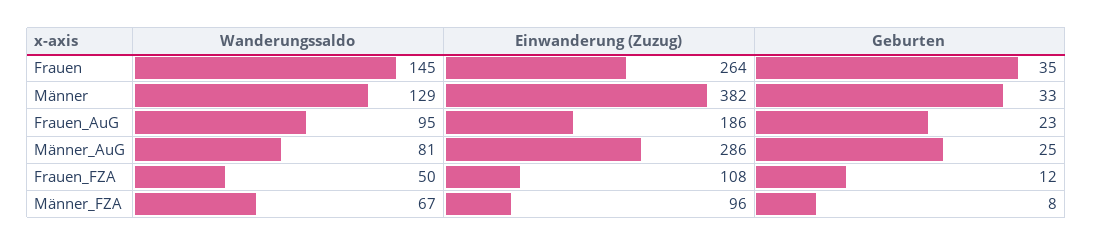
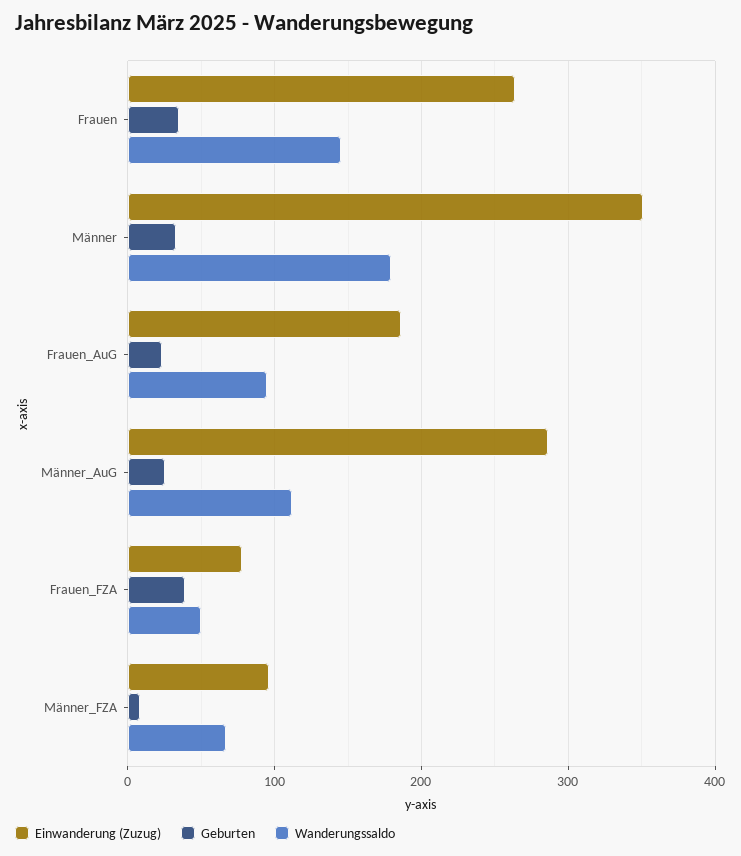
Wanderungssaldo, Männer: 129 -> 180
Einwanderung (Zuzug), Männer: 382 -> 350
Wanderungssaldo, Männer_AuG: 81 -> 110
Einwanderung (Zuzug), Frauen_FZA: 108 -> 80
Geburten, Frauen_FZA: 12 -> 40

